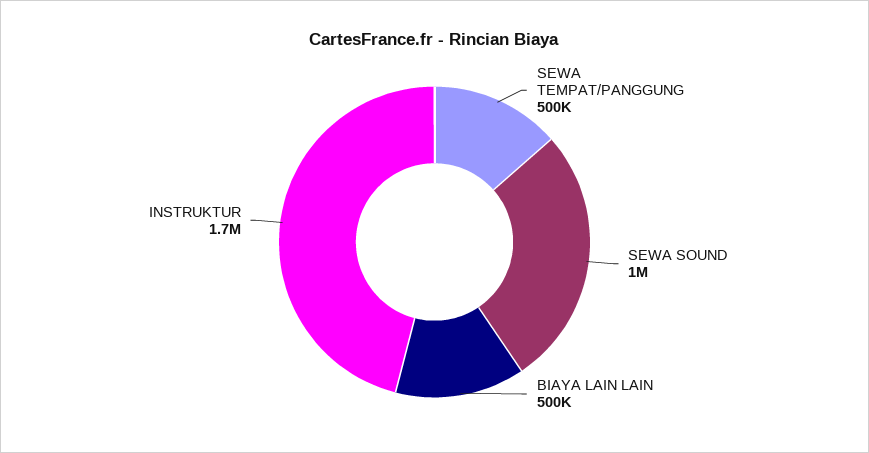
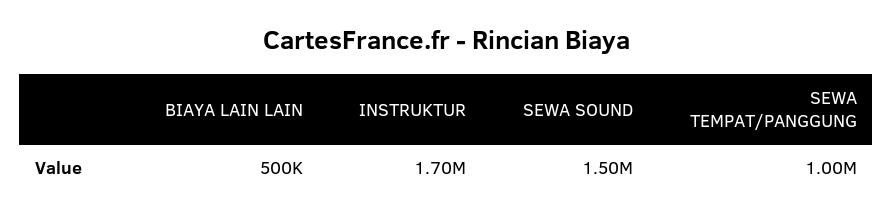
SEWA TEMPAT/PANGGUNG: 500000 -> 1000000
SEWA SOUND: 1000000 -> 1500000

